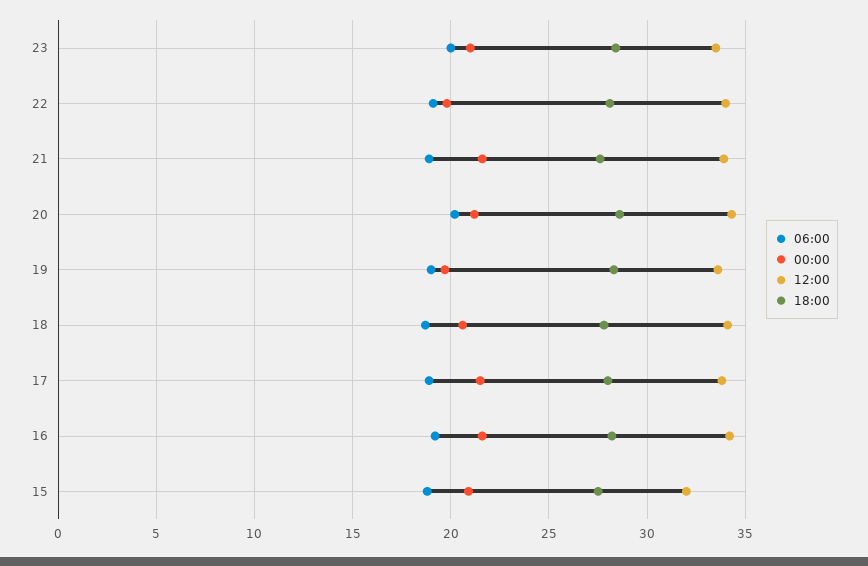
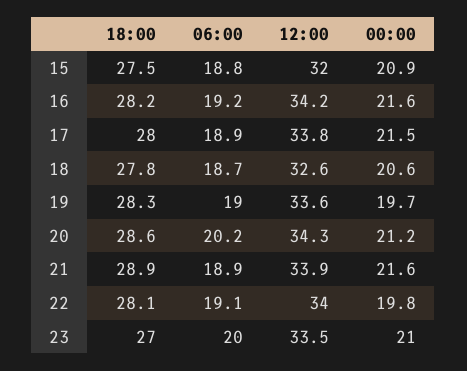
18:00, 23: 28.5 -> 27
18:00, 21: 27.5 -> 28.9
12:00, 18: 34 -> 32.6

